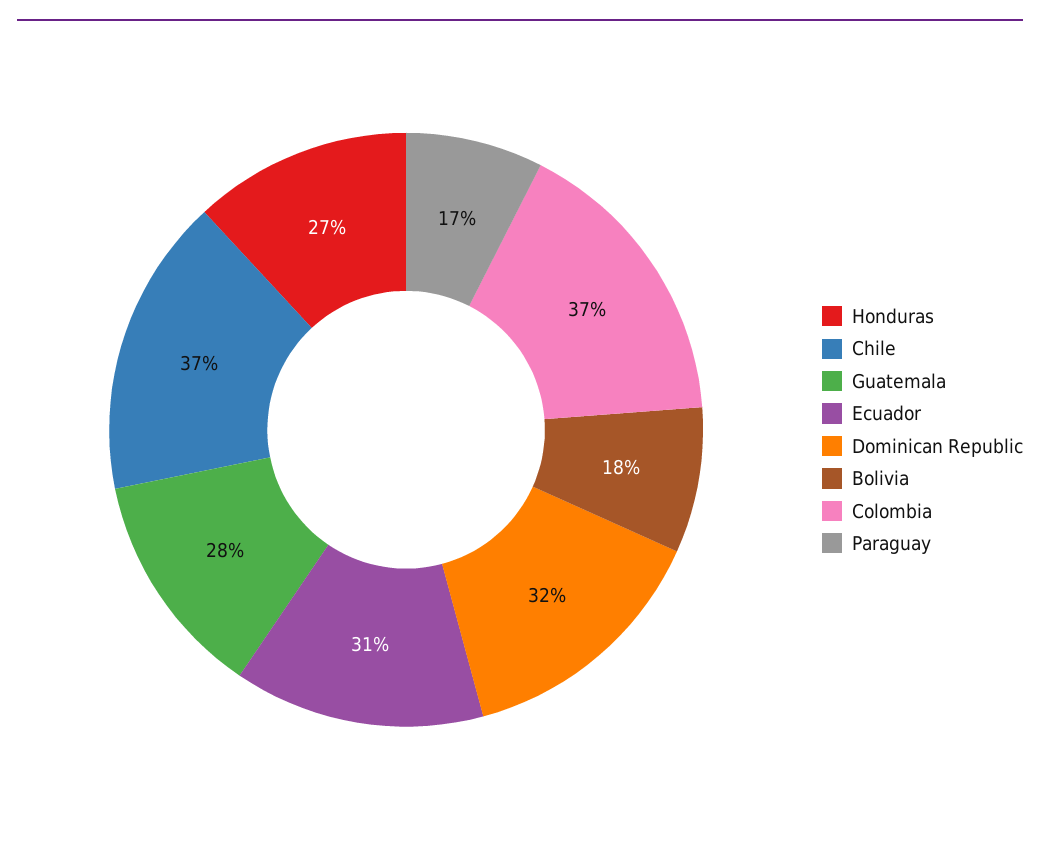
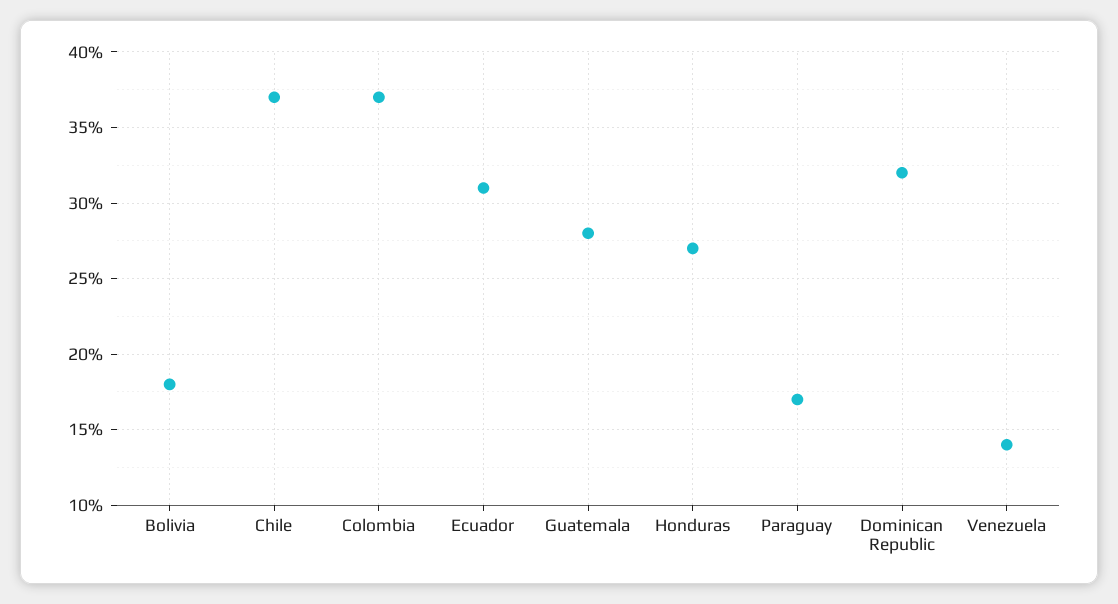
Venezuela: none -> 14

